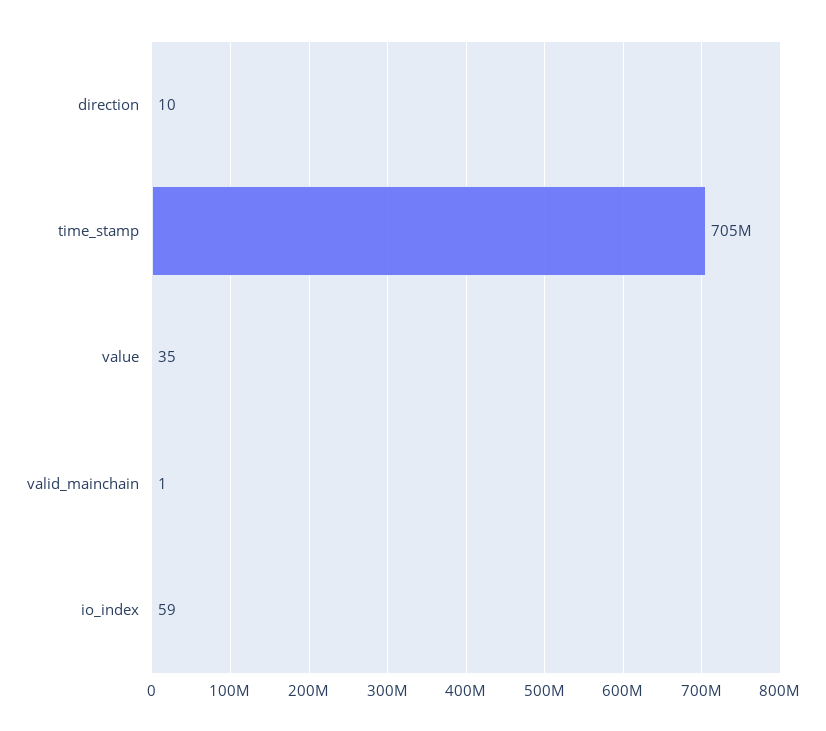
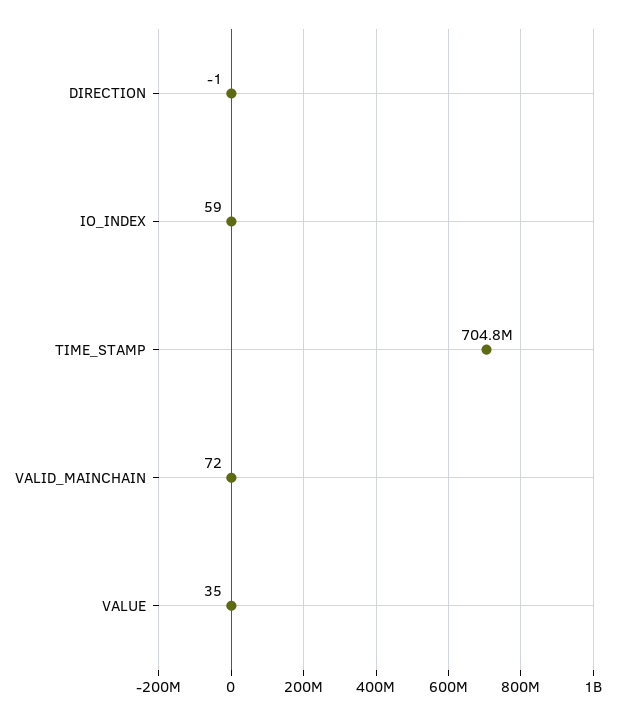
direction: 10 -> -1
valid_mainchain: 1 -> 72

